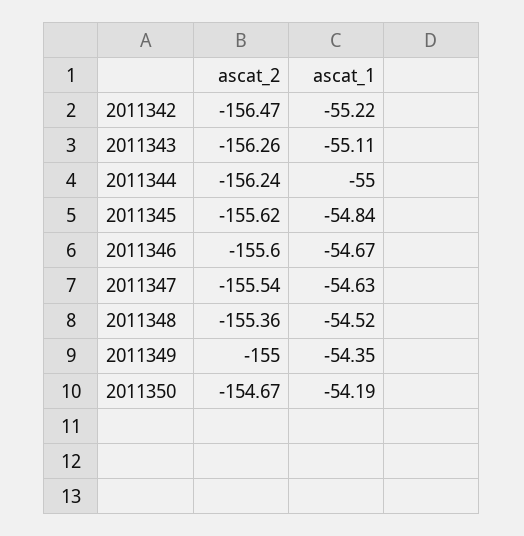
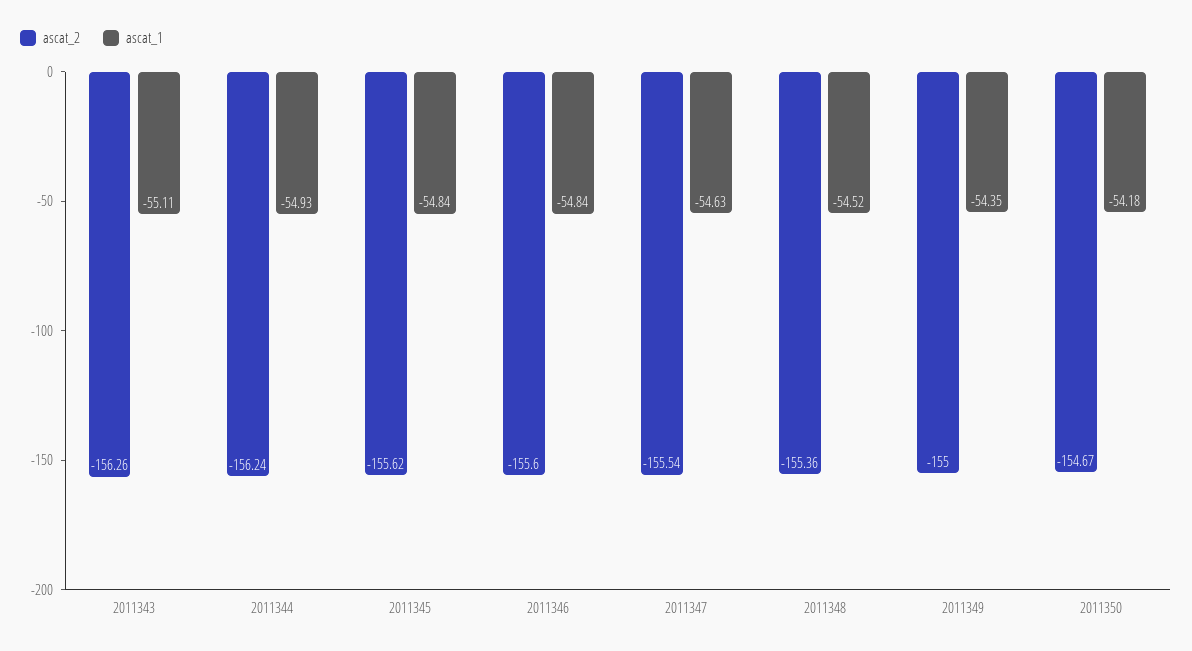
ascat_2, 2011342: -156.47 -> none
ascat_1, 2011342: -55.22 -> none
ascat_1, 2011344: -55 -> -54.93
ascat_1, 2011346: -54.67 -> -54.84
ascat_1, 2011350: -54.19 -> -54.18

